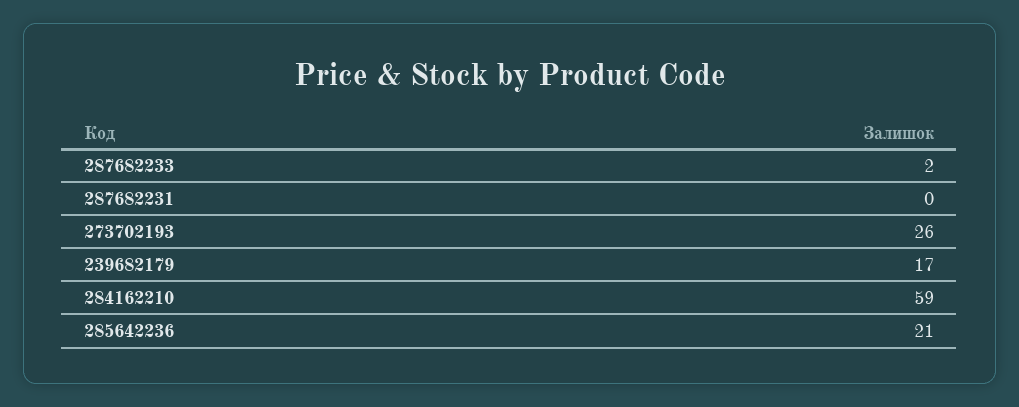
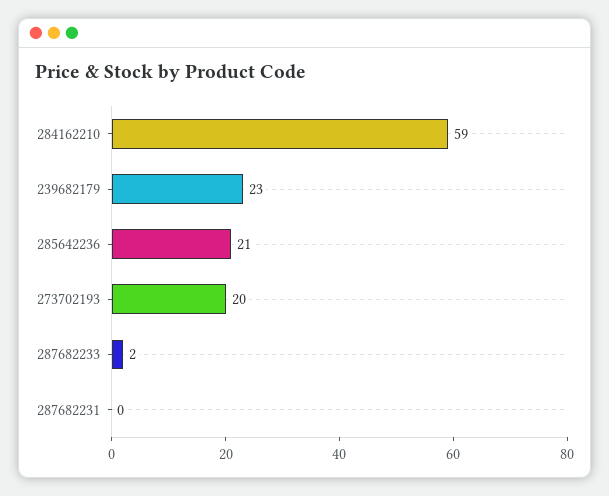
273702193: 26 -> 20
239682179: 17 -> 23

